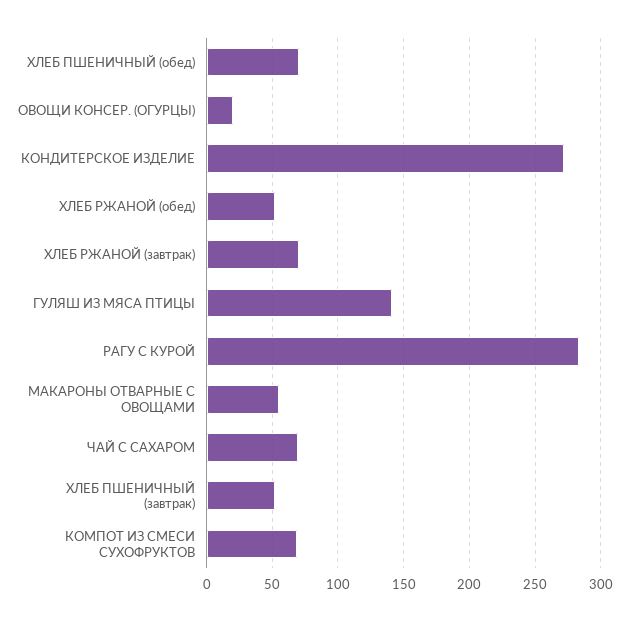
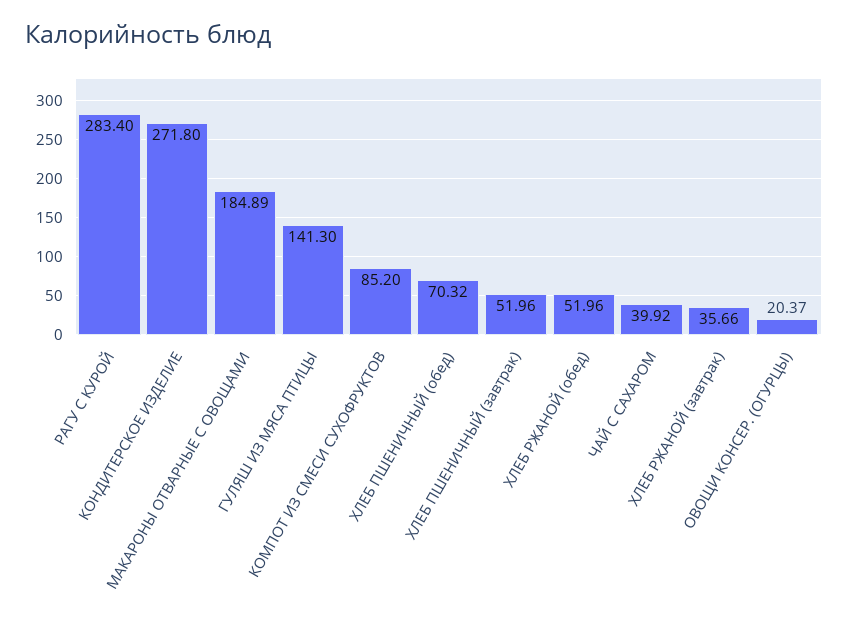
ХЛЕБ РЖАНОЙ (завтрак): 70 -> 35.66
МАКАРОНЫ ОТВАРНЫЕ С ОВОЩАМИ: 55 -> 184.89
ЧАЙ С САХАРОМ: 70 -> 39.92
КОМПОТ ИЗ СМЕСИ СУХОФРУКТОВ: 70 -> 85.2

